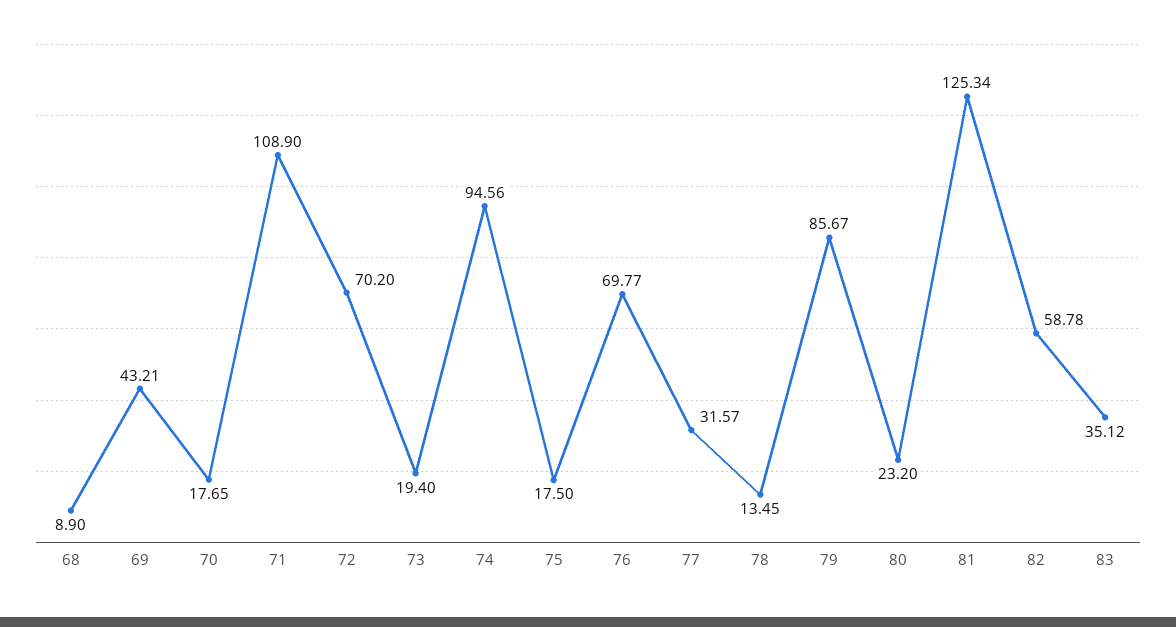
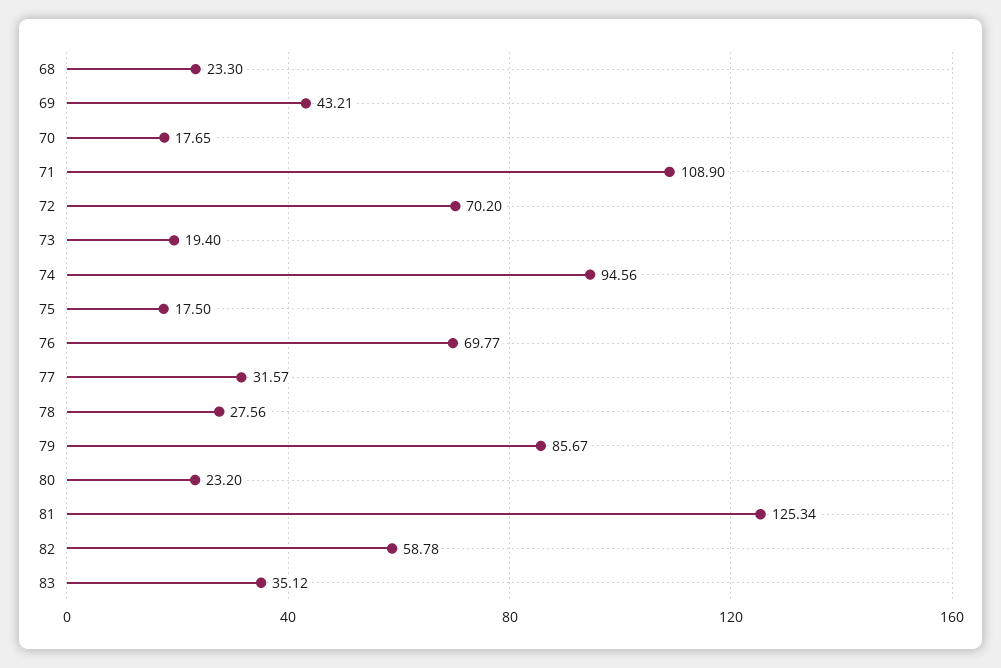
68: 8.9 -> 23.3
78: 13.45 -> 27.56

